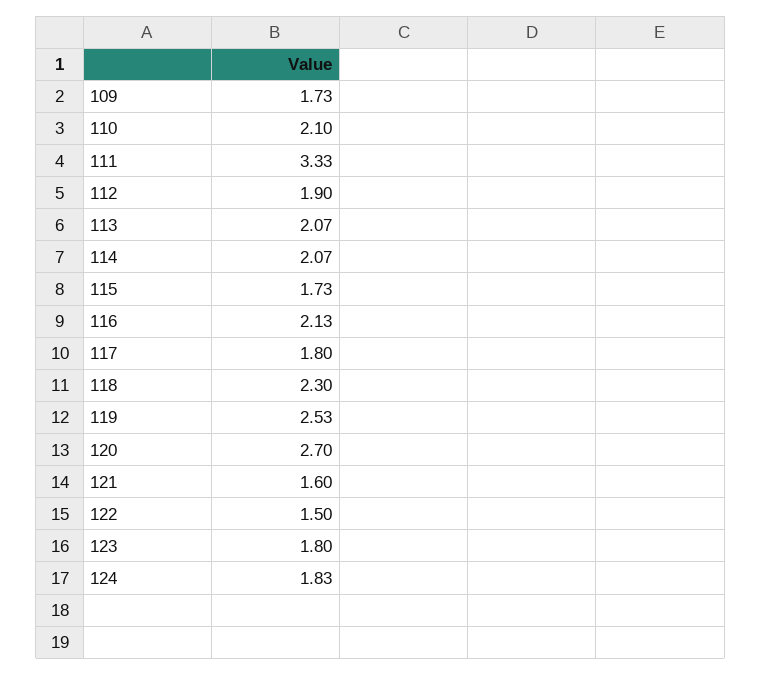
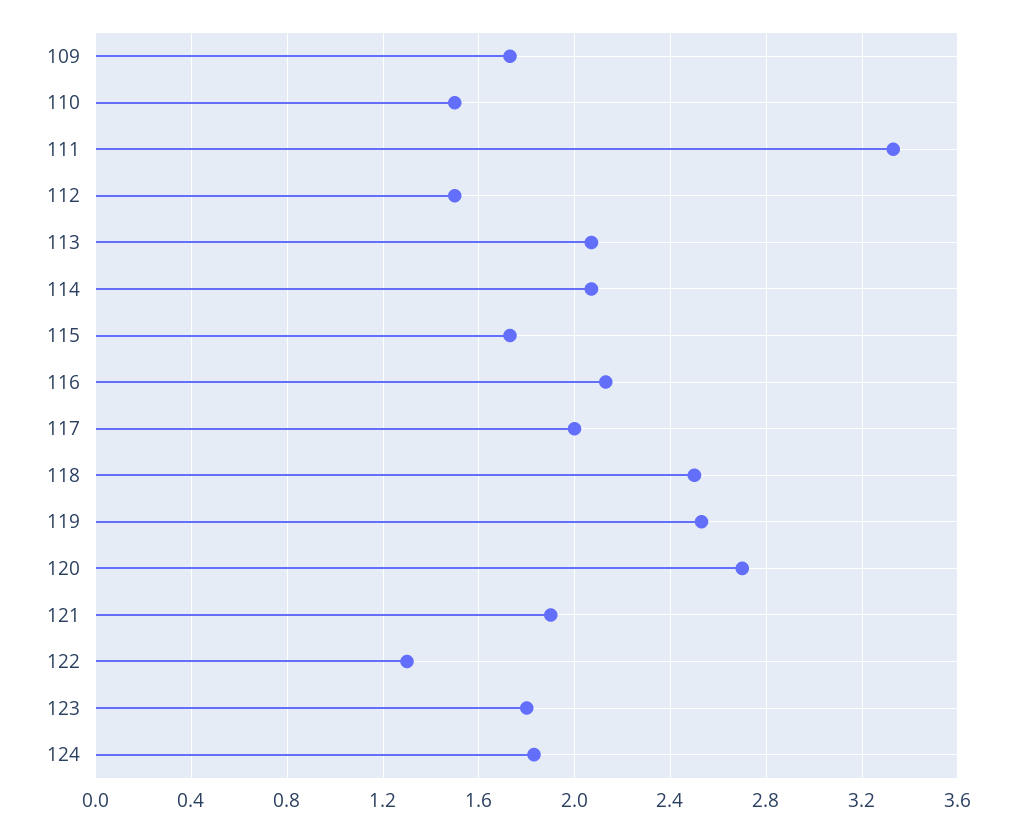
110: 2.1 -> 1.5
112: 1.9 -> 1.5
117: 1.8 -> 2
118: 2.3 -> 2.5
121: 1.6 -> 1.9
122: 1.5 -> 1.3

